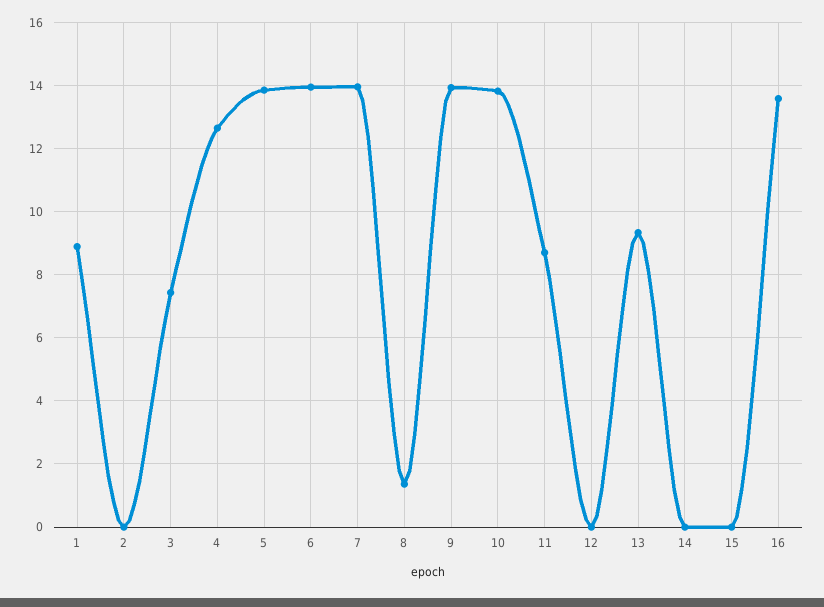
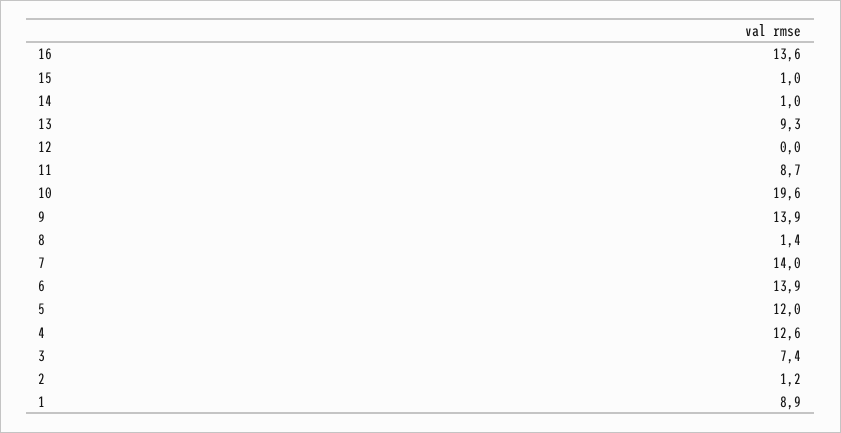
2: 0 -> 1.2
5: 13.8 -> 12
10: 13.8 -> 19.6
14: 0 -> 1
15: 0 -> 1

